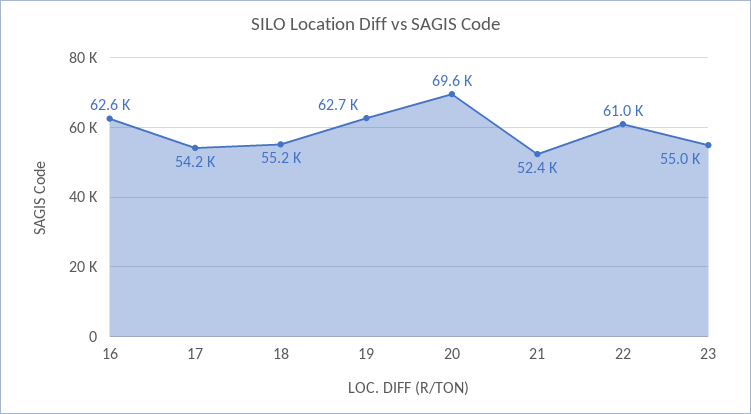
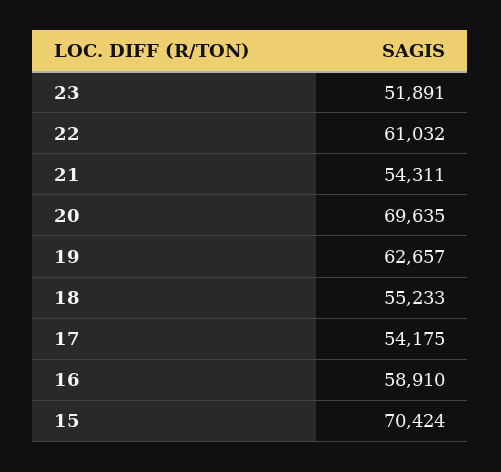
16: 62600 -> 58910
21: 52400 -> 54311
23: 55000 -> 51891
15: none -> 70424

